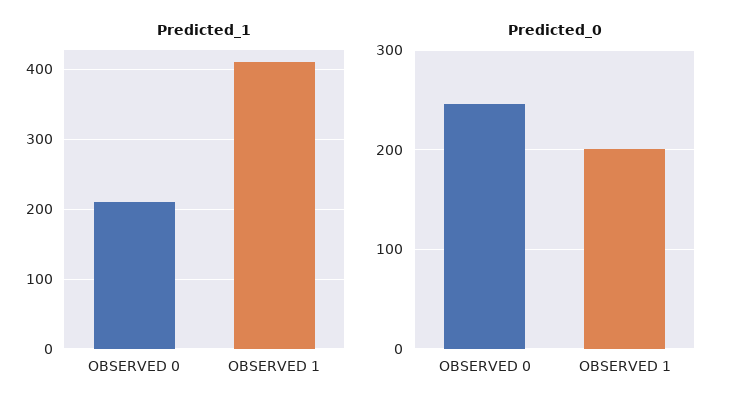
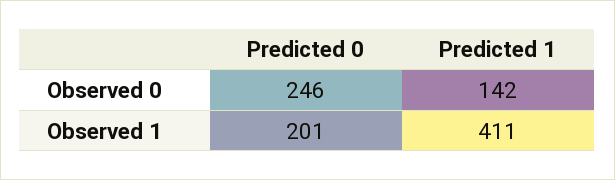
Predicted_1, OBSERVED 0: 210 -> 142

